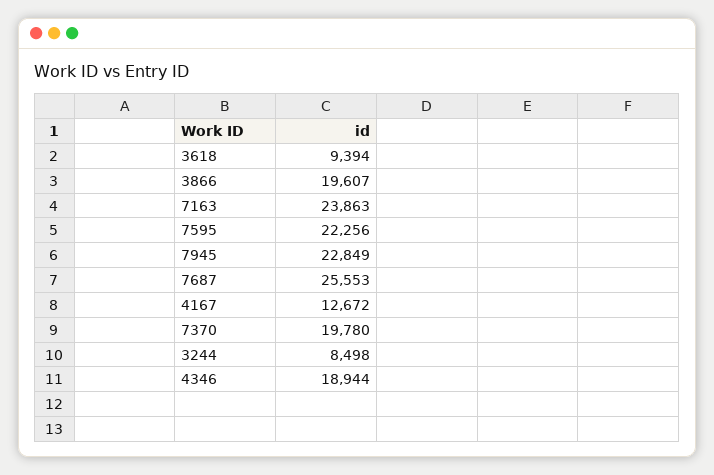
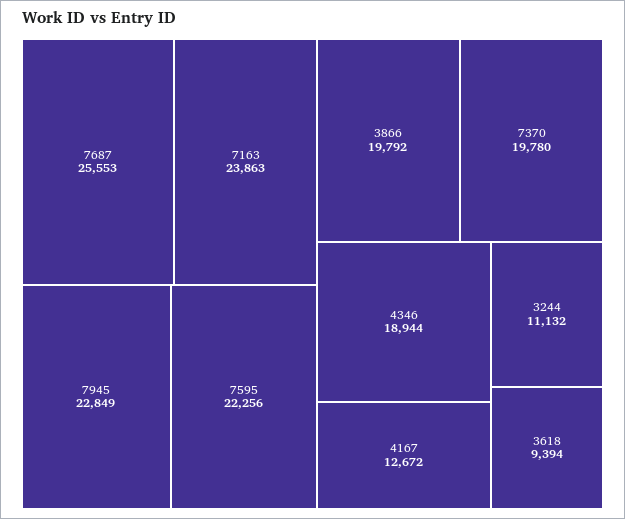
3866: 19607 -> 19792
3244: 8498 -> 11132

